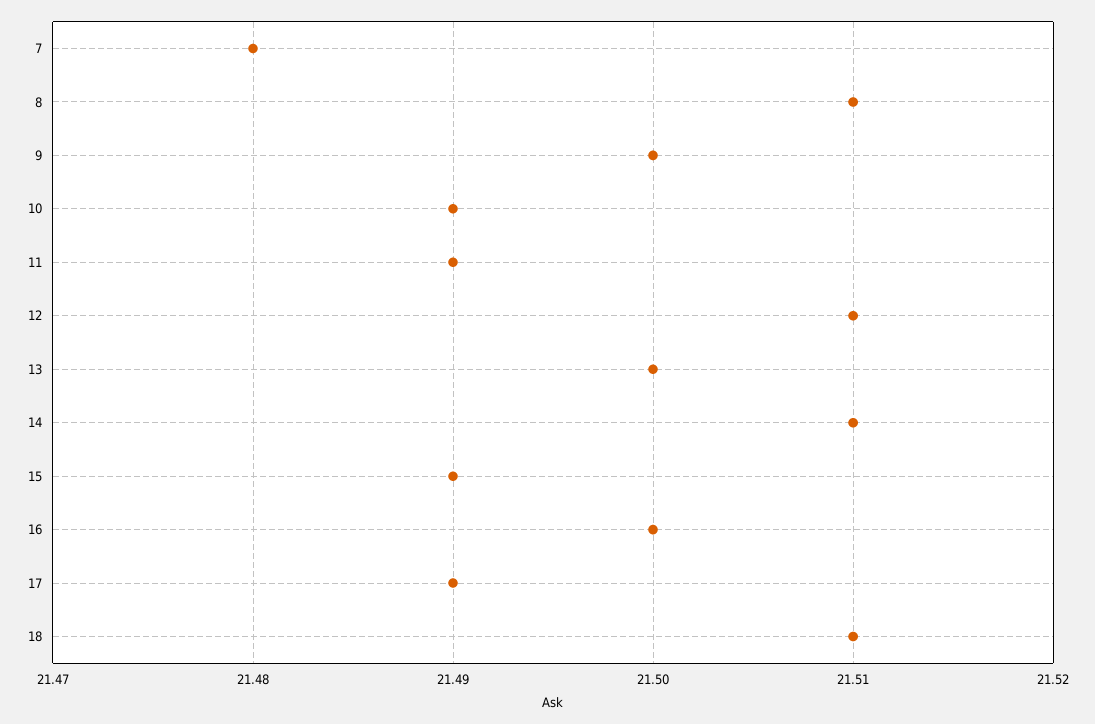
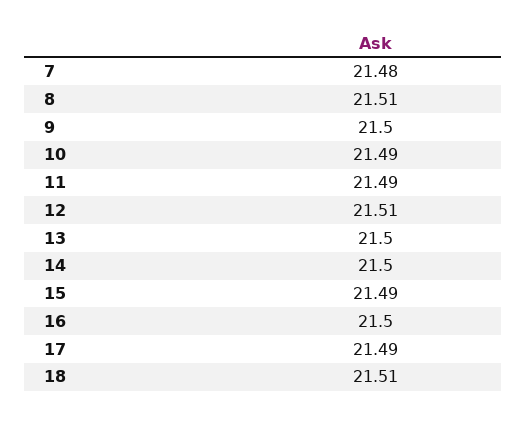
14: 21.51 -> 21.5

